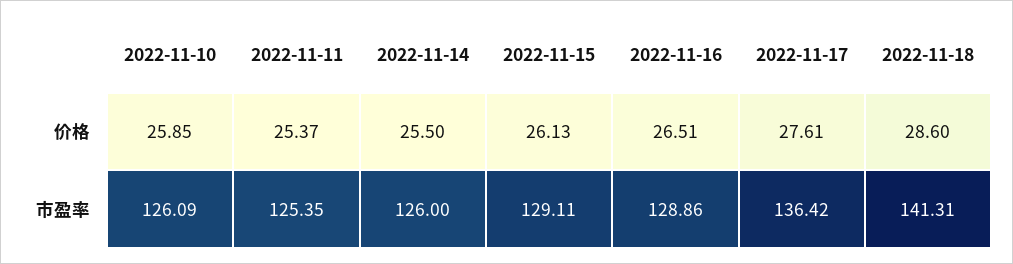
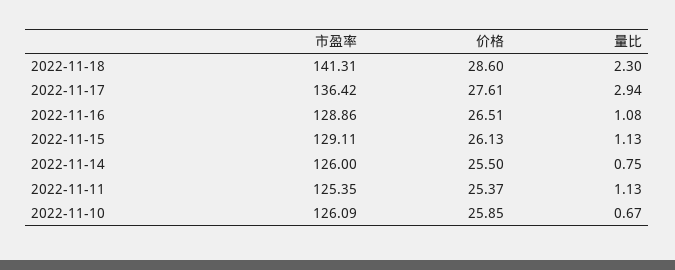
2022-11-18, 量比: none -> 2.3
2022-11-17, 量比: none -> 2.94
2022-11-16, 量比: none -> 1.08
2022-11-15, 量比: none -> 1.13
2022-11-14, 量比: none -> 0.75
2022-11-11, 量比: none -> 1.13
2022-11-10, 量比: none -> 0.67

